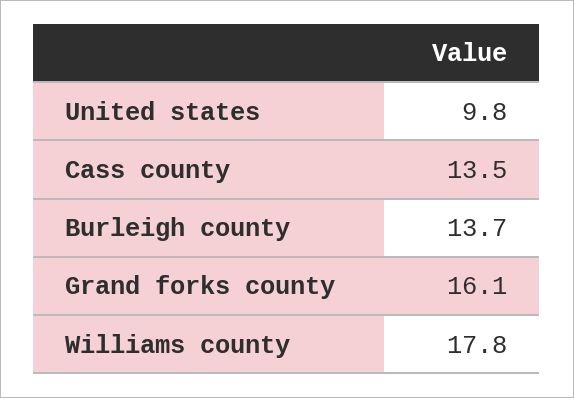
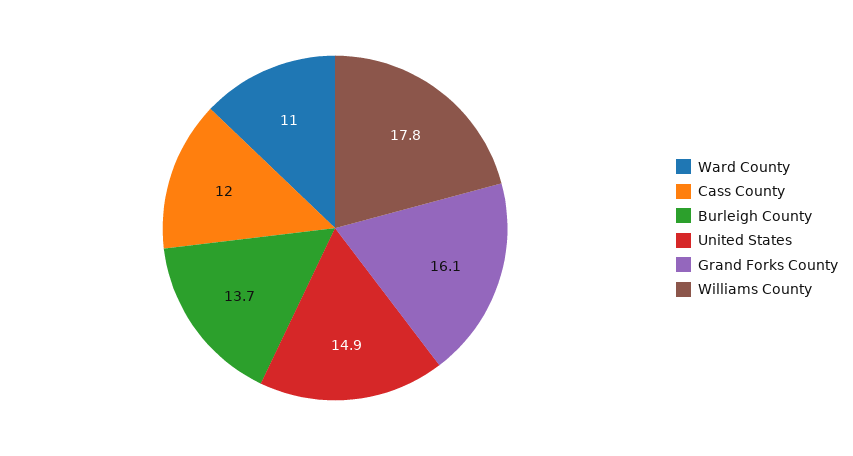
United states: 9.8 -> 14.9
Cass county: 13.5 -> 12
Ward County: none -> 11

